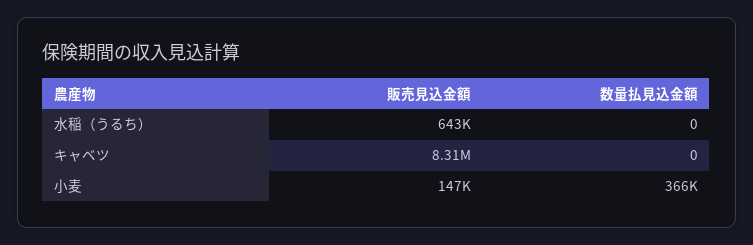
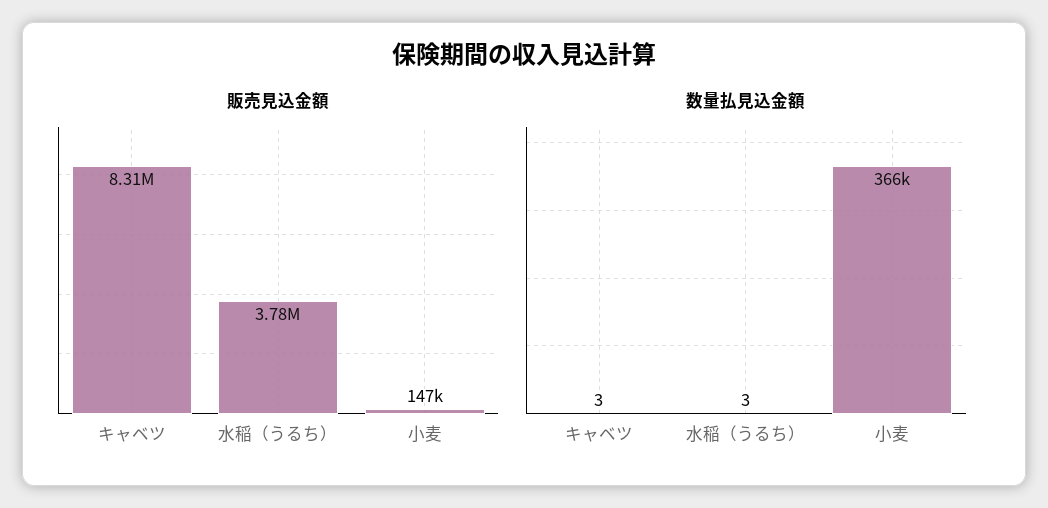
販売見込金額, 水稲（うるち）: 643000 -> 3780000
数量払見込金額, 水稲（うるち）: 0 -> 3
数量払見込金額, キャベツ: 0 -> 3

